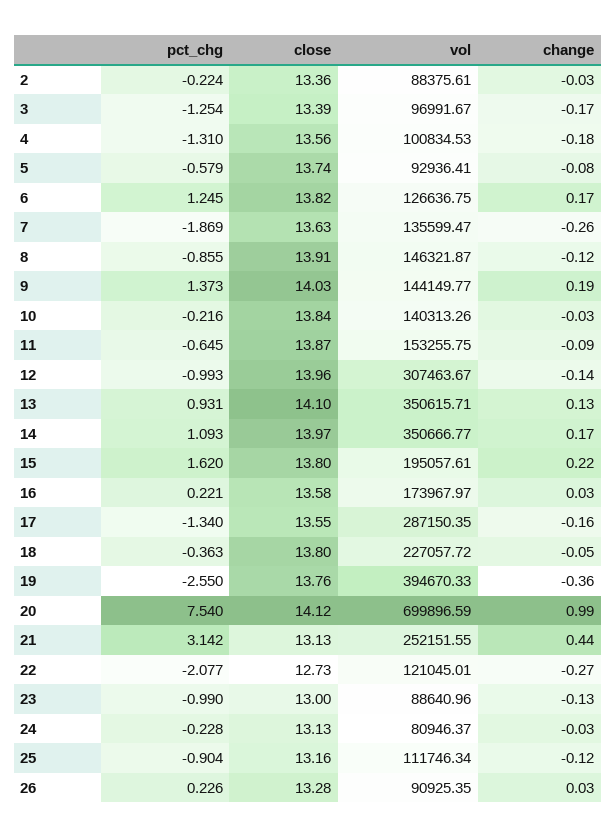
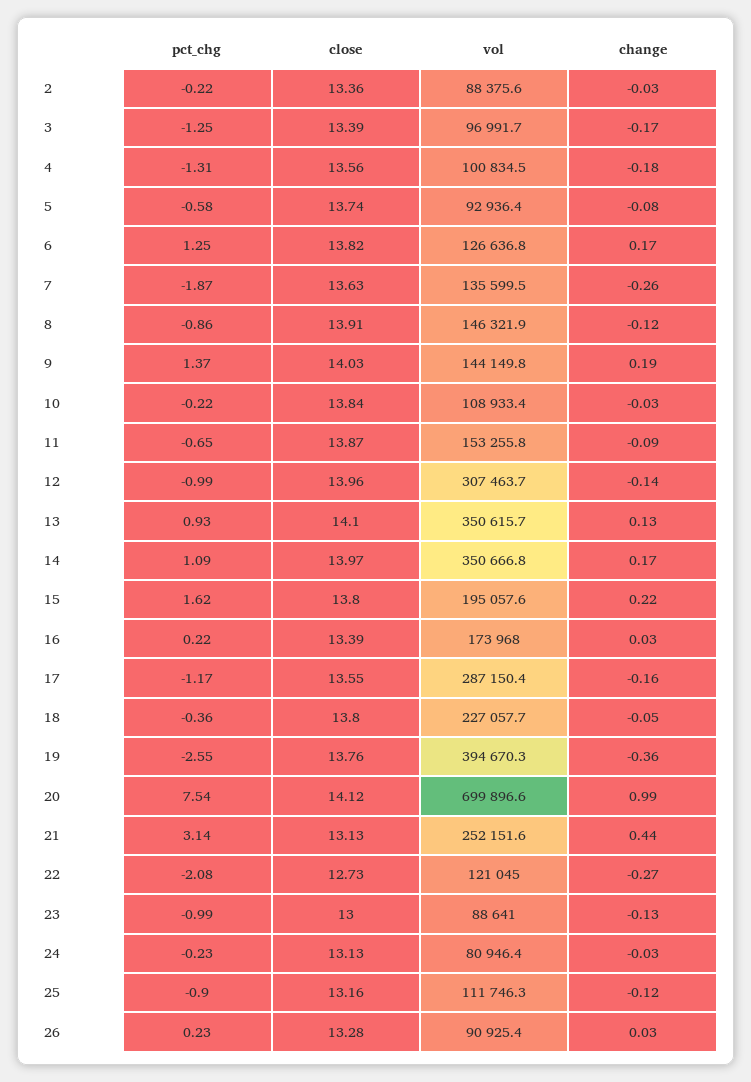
vol, 10: 140313.26 -> 108933.4
close, 16: 13.58 -> 13.39
pct_chg, 17: -1.34 -> -1.17

